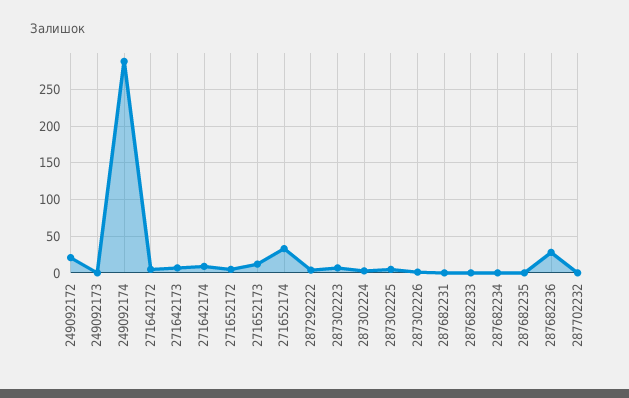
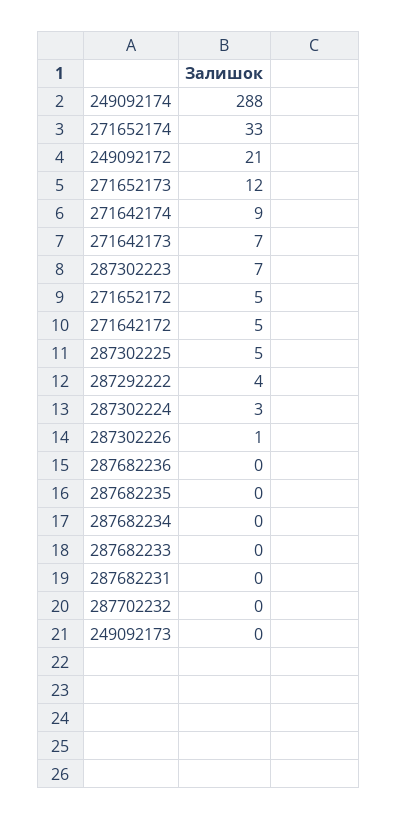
287682236: 30 -> 0

